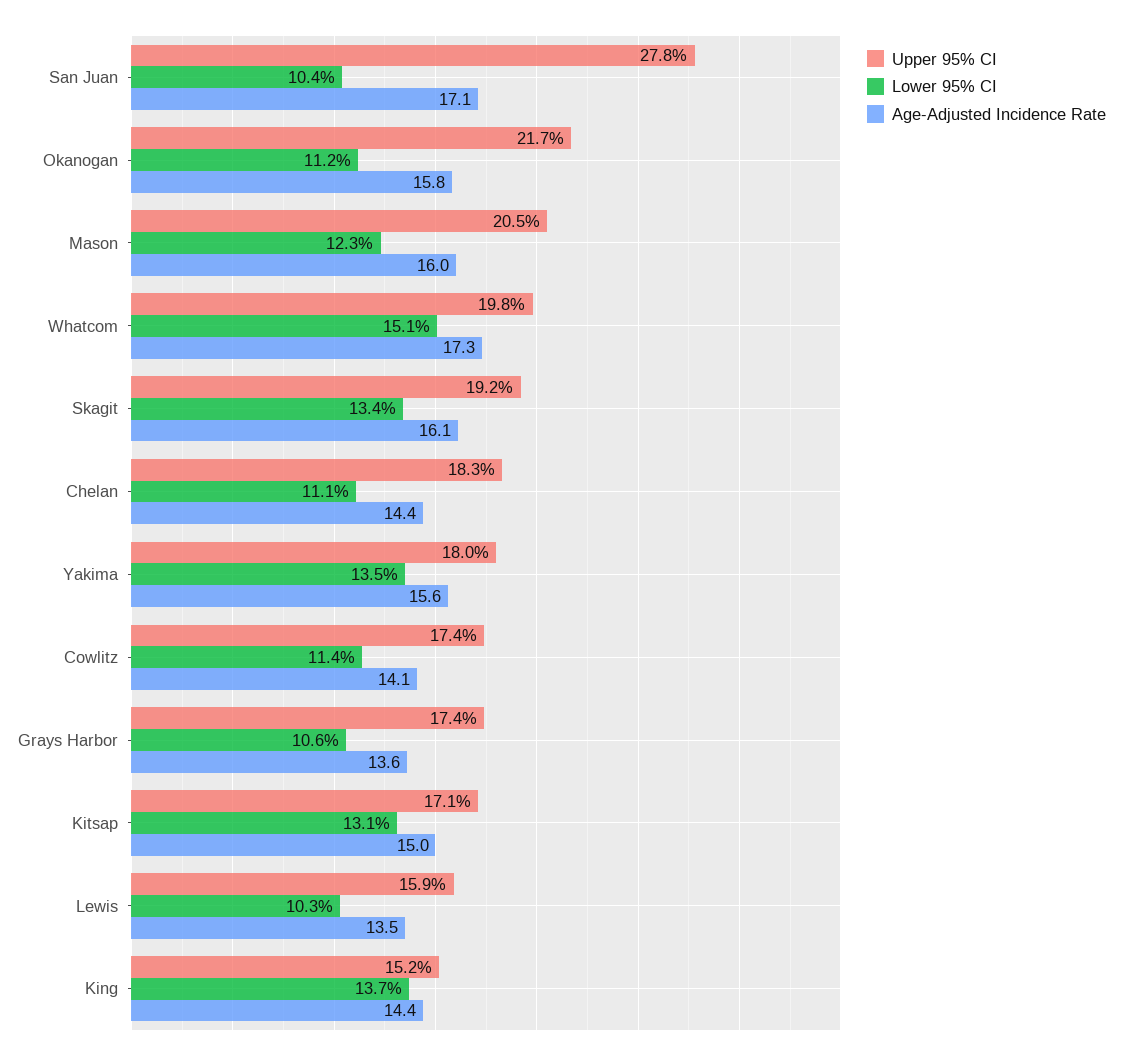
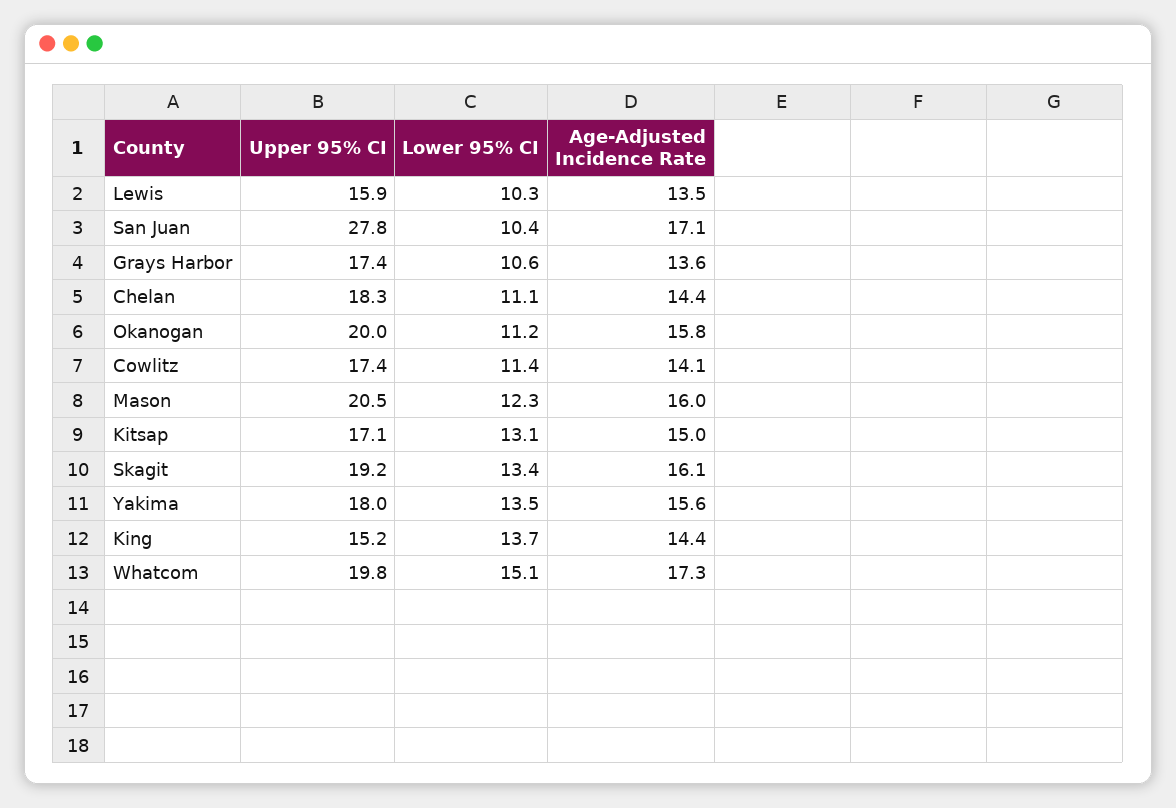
Upper 95% CI, Okanogan: 21.7 -> 20

